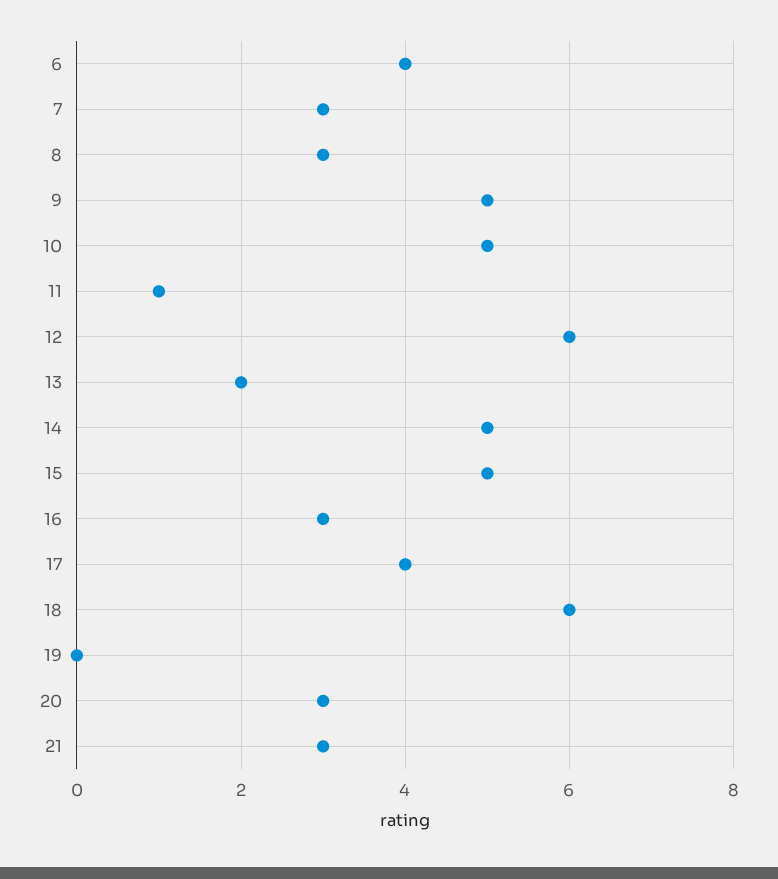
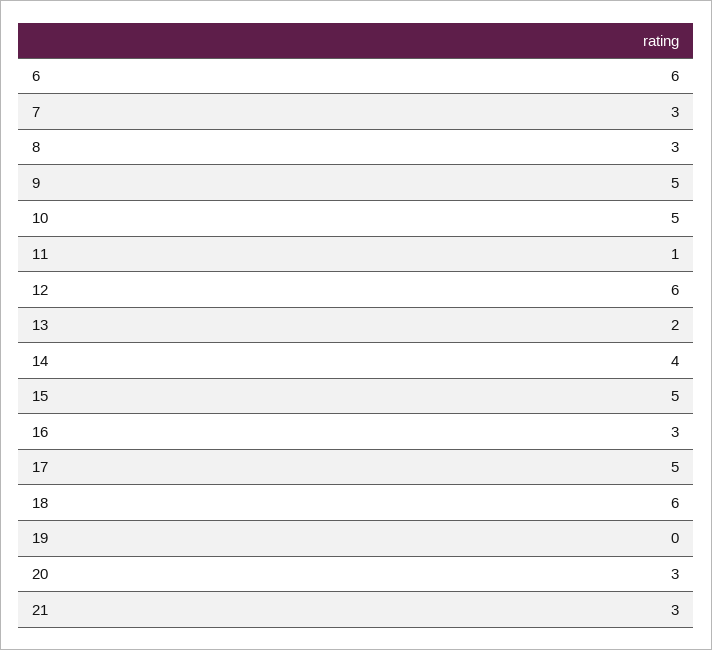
6: 4 -> 6
14: 5 -> 4
17: 4 -> 5

